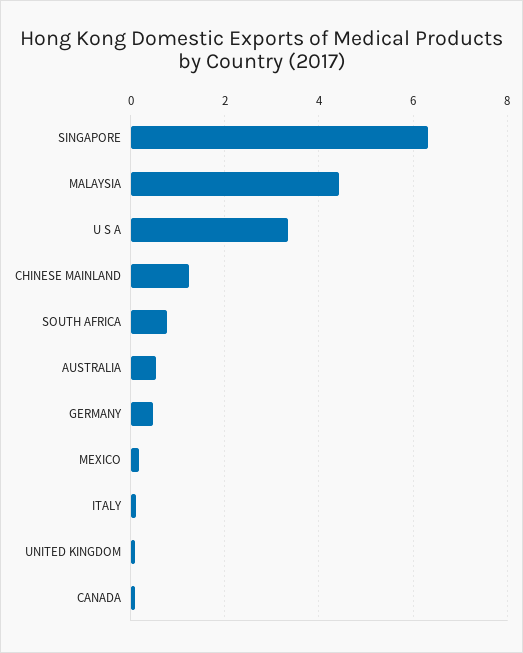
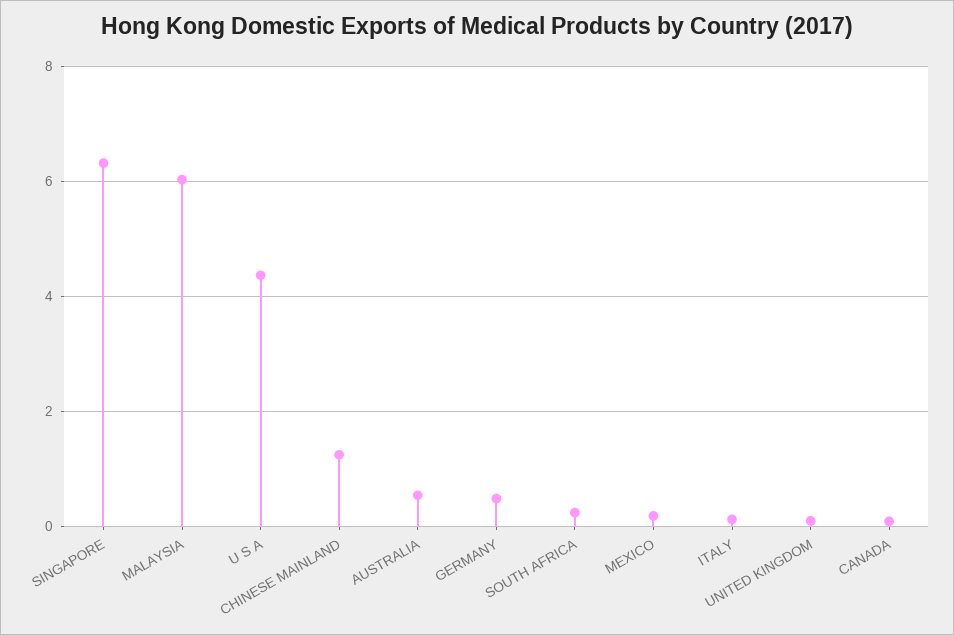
MALAYSIA: 4.4 -> 6
U S A: 3.4 -> 4.4
SOUTH AFRICA: 0.8 -> 0.2

